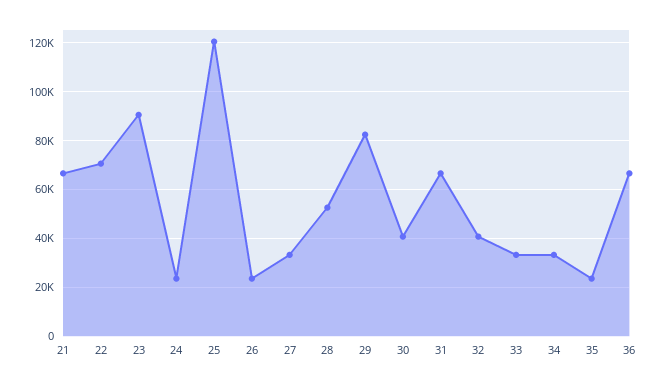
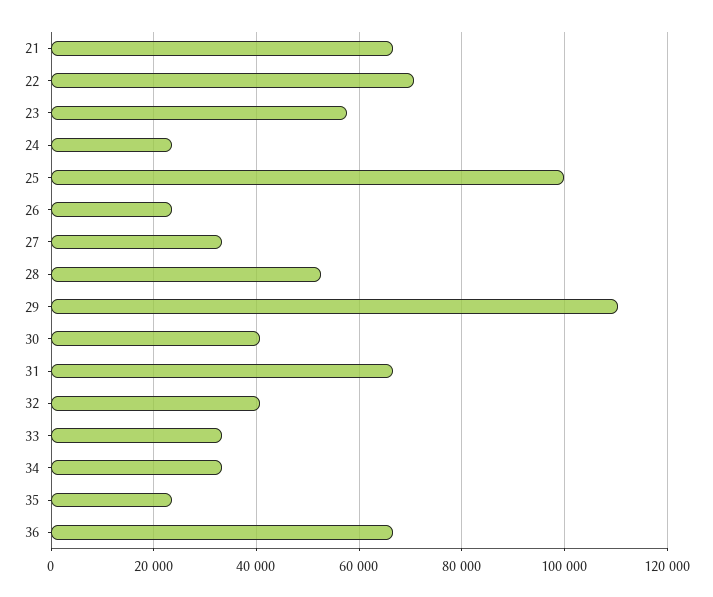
23: 90000 -> 58000
25: 120000 -> 100000
29: 82500 -> 110000

